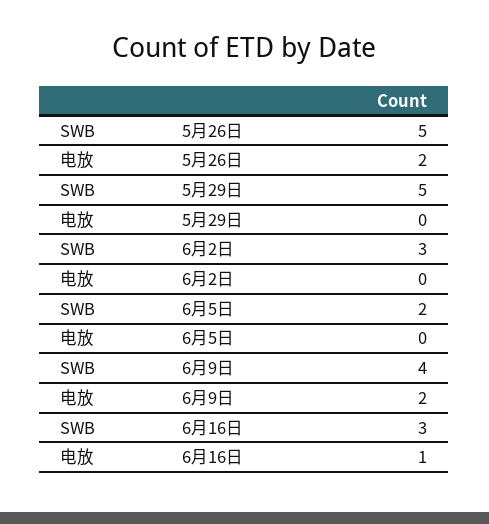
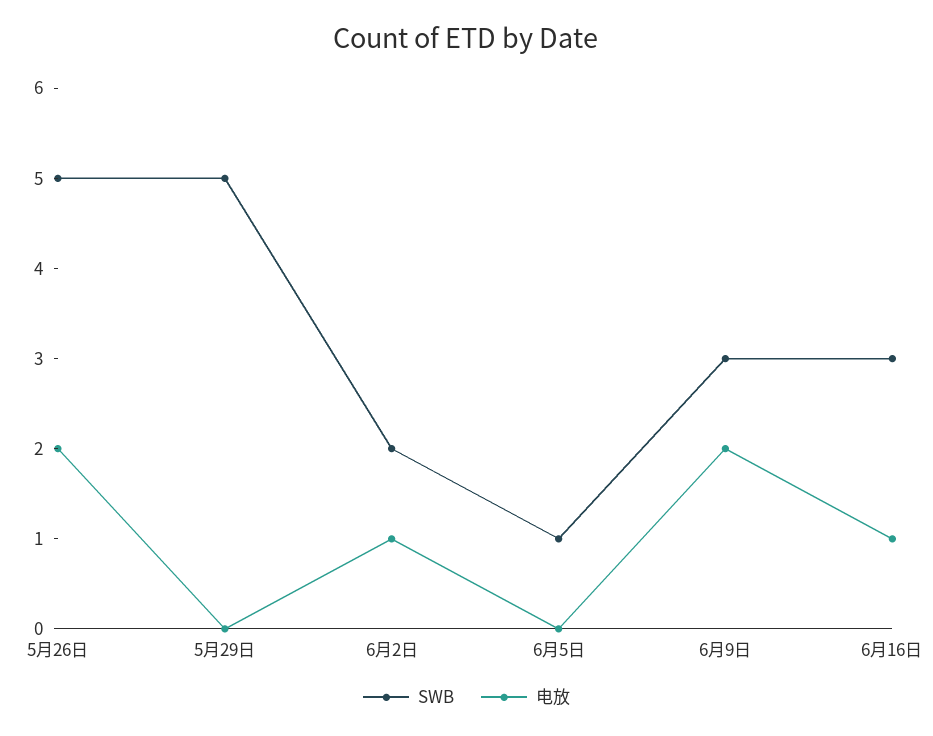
SWB, 6月2日: 3 -> 2
电放, 6月2日: 0 -> 1
SWB, 6月5日: 2 -> 1
SWB, 6月9日: 4 -> 3

